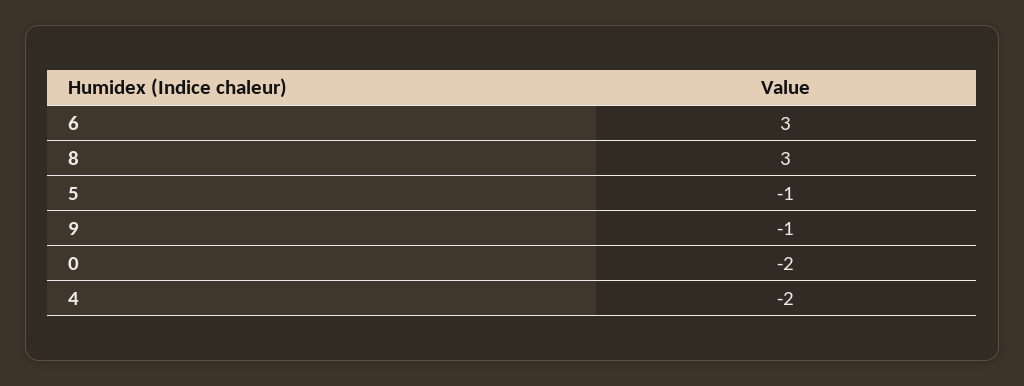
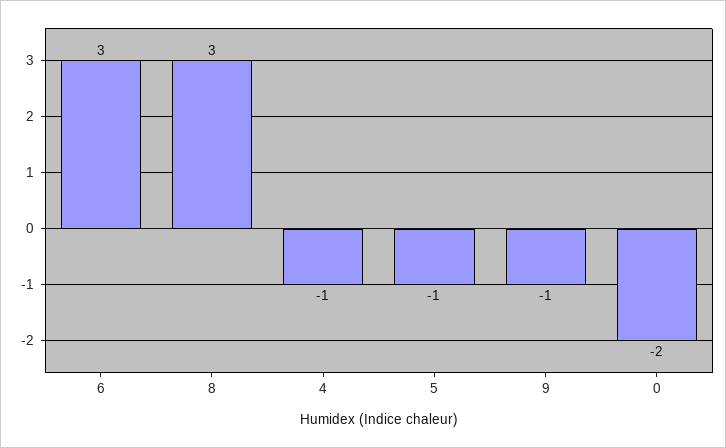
4: -2 -> -1

